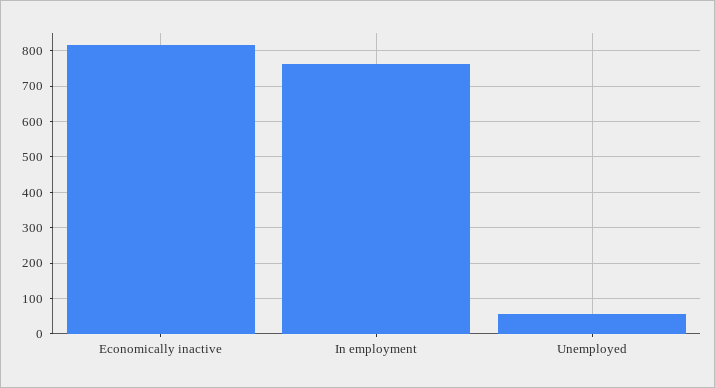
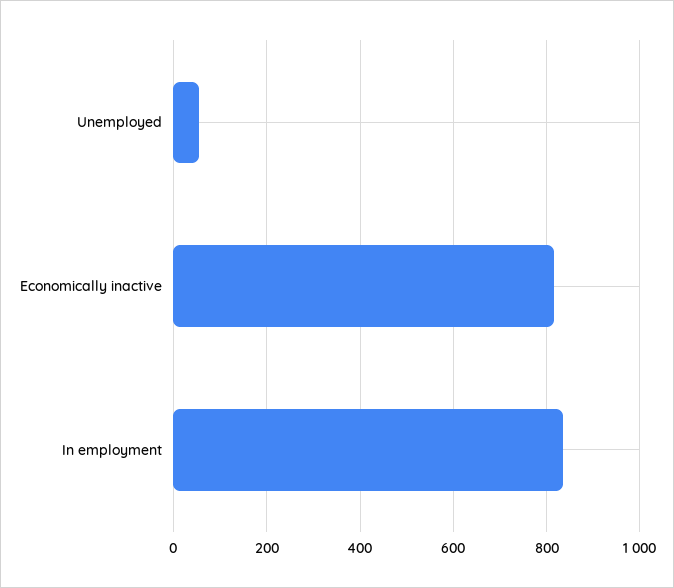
In employment: 760 -> 840

